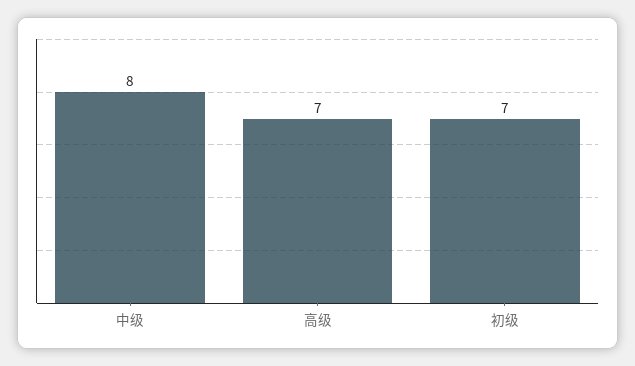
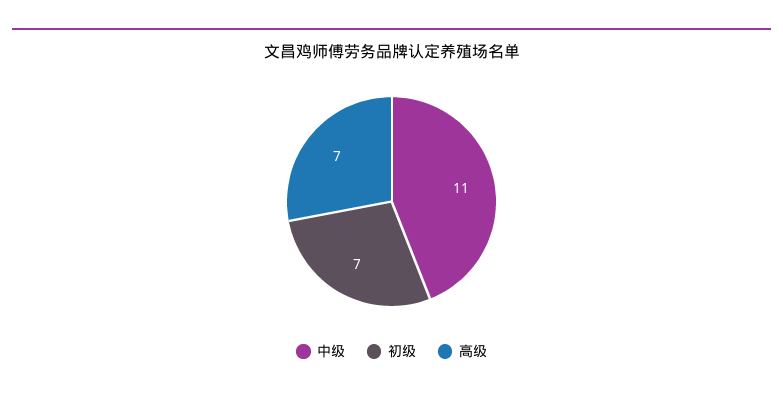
中级: 8 -> 11

